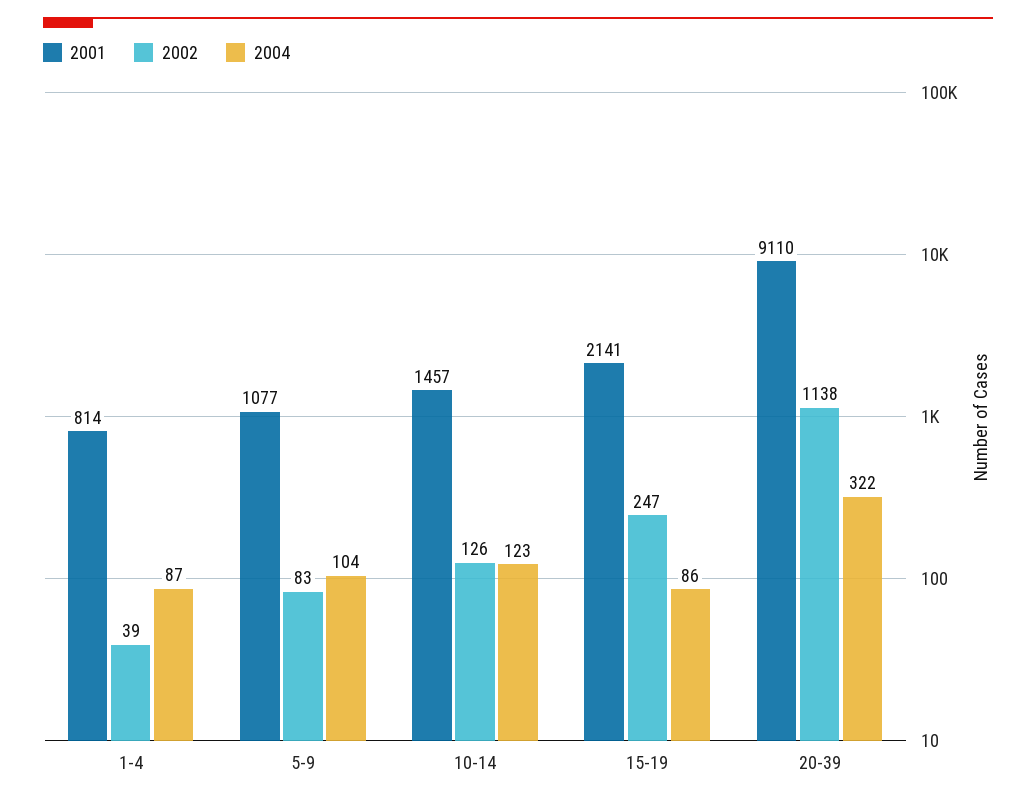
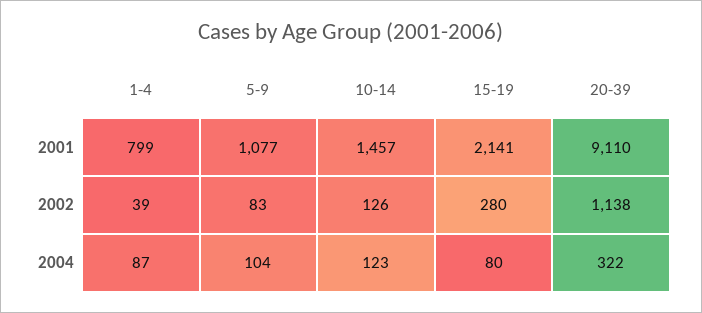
2001, 1-4: 814 -> 799
2002, 15-19: 247 -> 280
2004, 15-19: 86 -> 80

